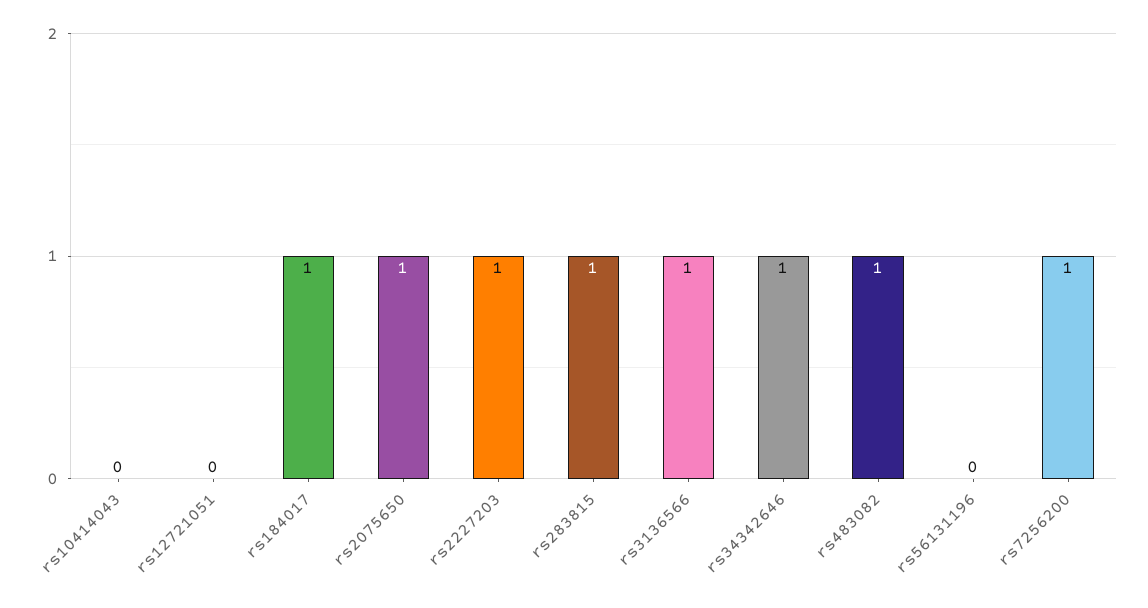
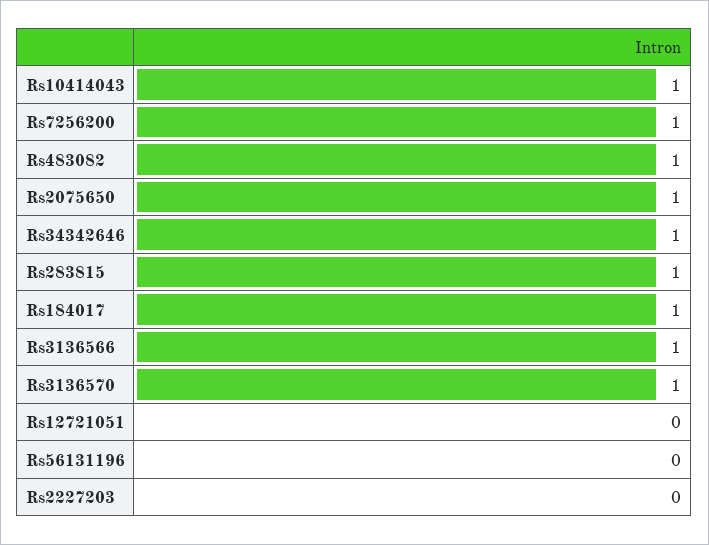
rs10414043: 0 -> 1
rs2227203: 1 -> 0
Rs3136570: none -> 1

